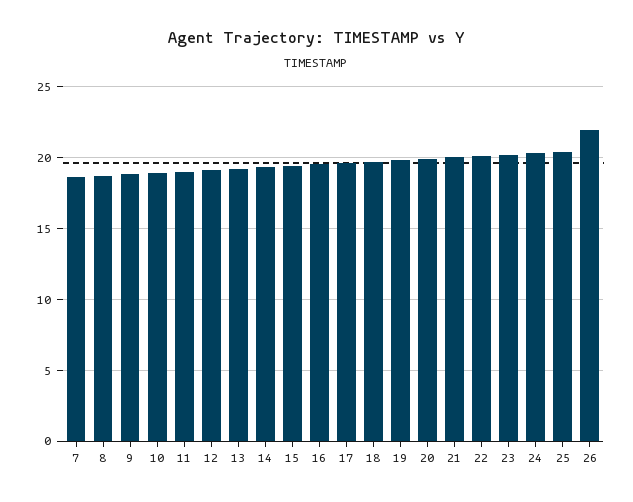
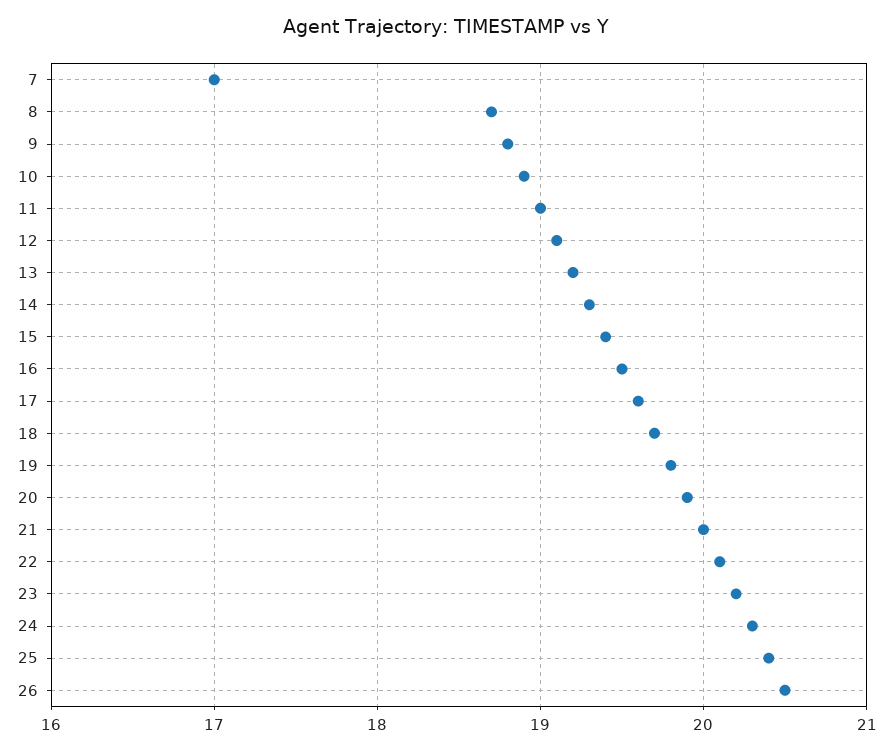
7: 18.5 -> 17
26: 22 -> 20.5

